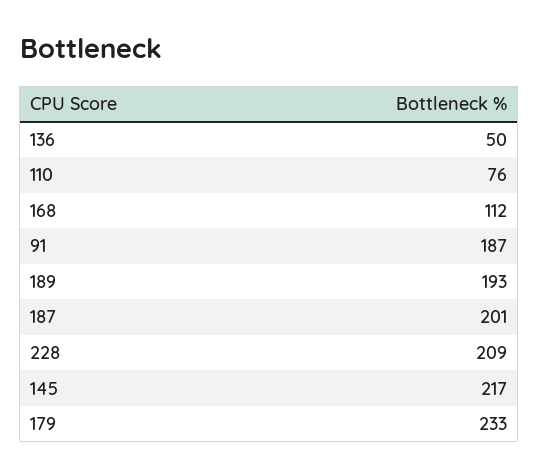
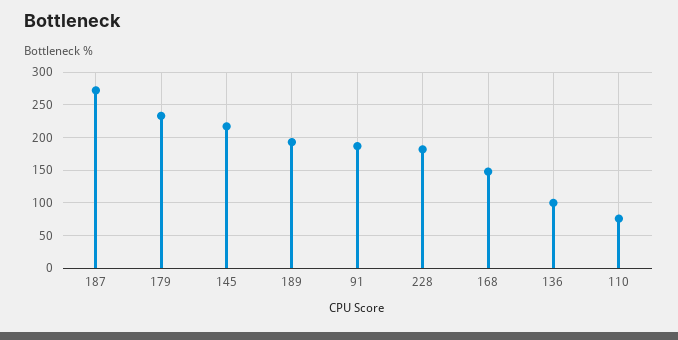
136: 50 -> 100
168: 112 -> 150
187: 201 -> 270
228: 209 -> 180

